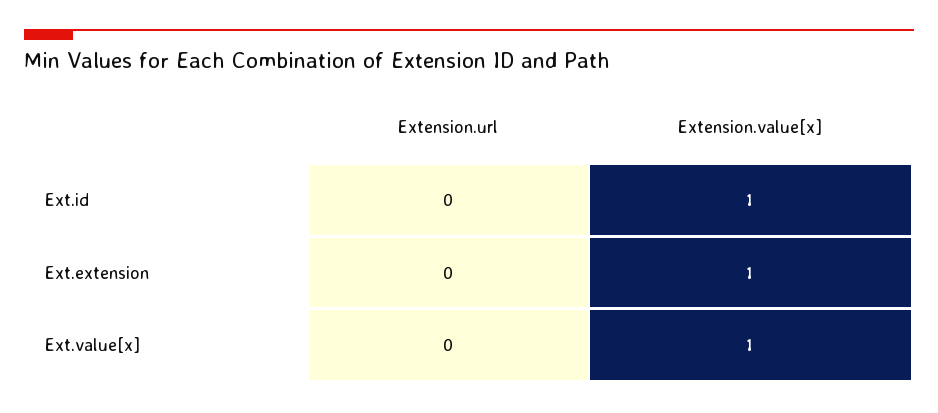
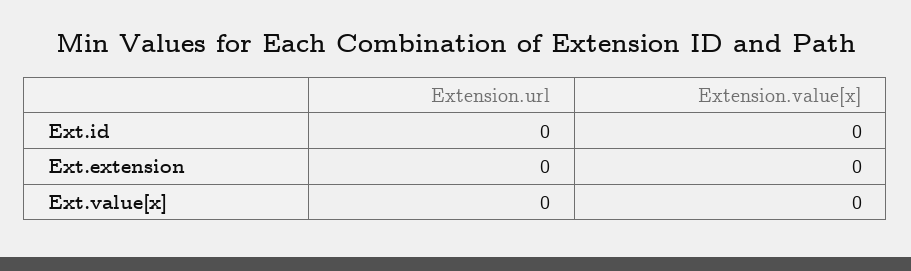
Extension.value[x], Ext.id: 1 -> 0
Extension.value[x], Ext.extension: 1 -> 0
Extension.value[x], Ext.value[x]: 1 -> 0

